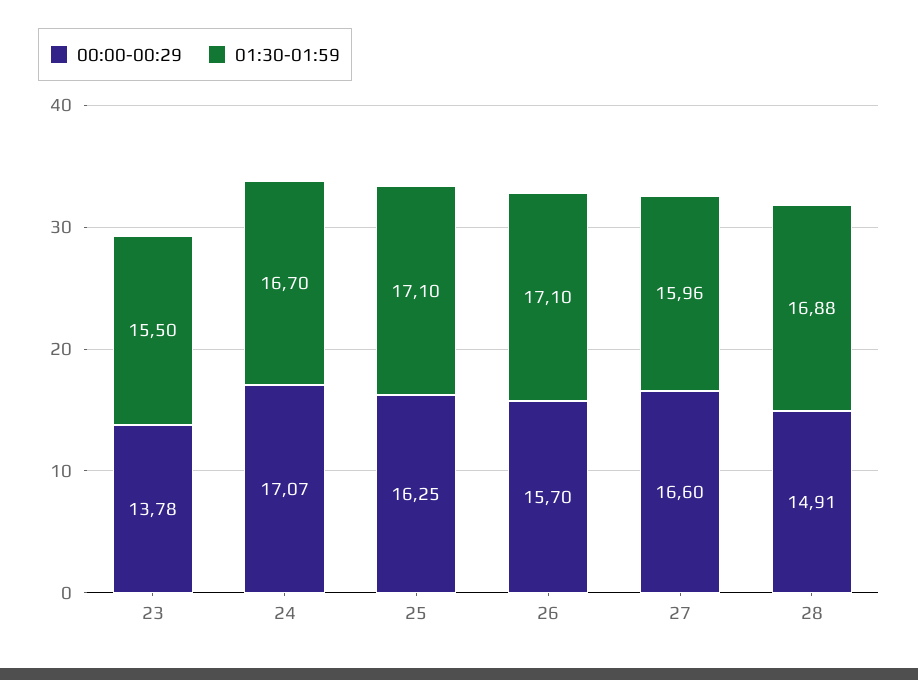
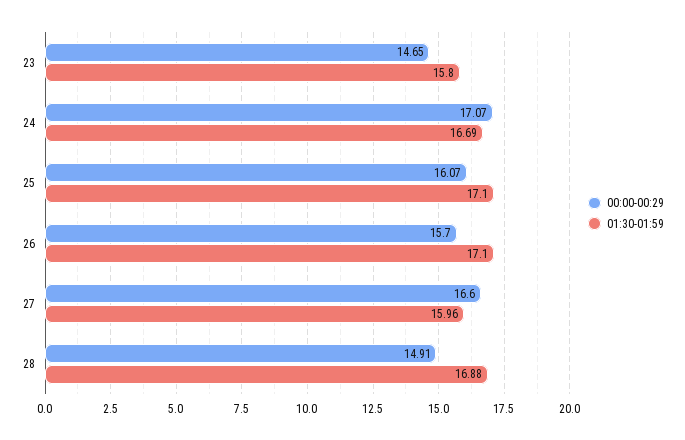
00:00-00:29, 23: 13.78 -> 14.65
01:30-01:59, 23: 15.5 -> 15.8
01:30-01:59, 24: 16.7 -> 16.69
00:00-00:29, 25: 16.25 -> 16.07

